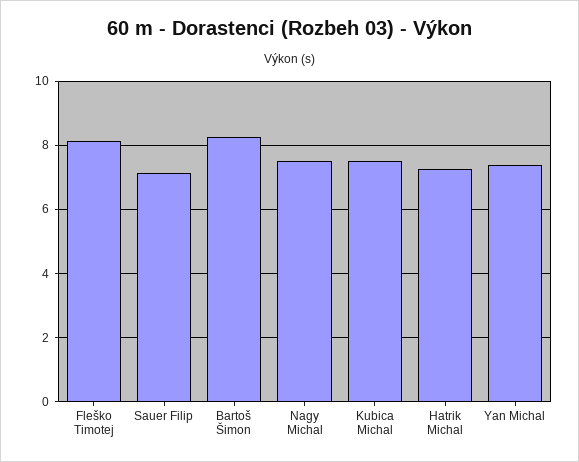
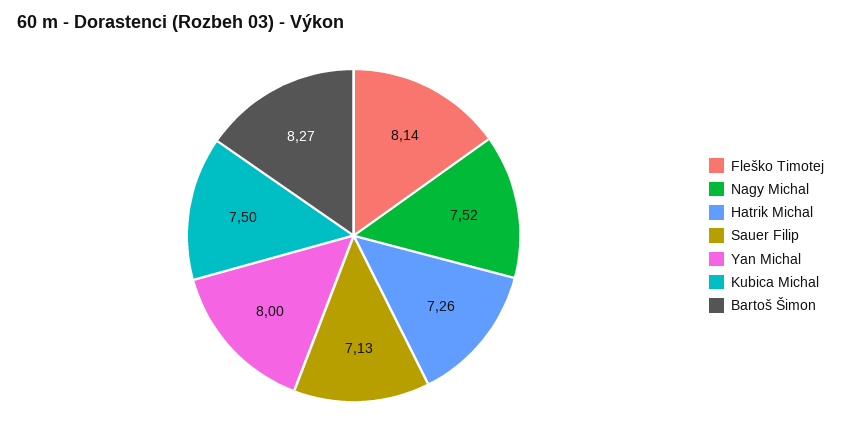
Yan Michal: 7.4 -> 8

